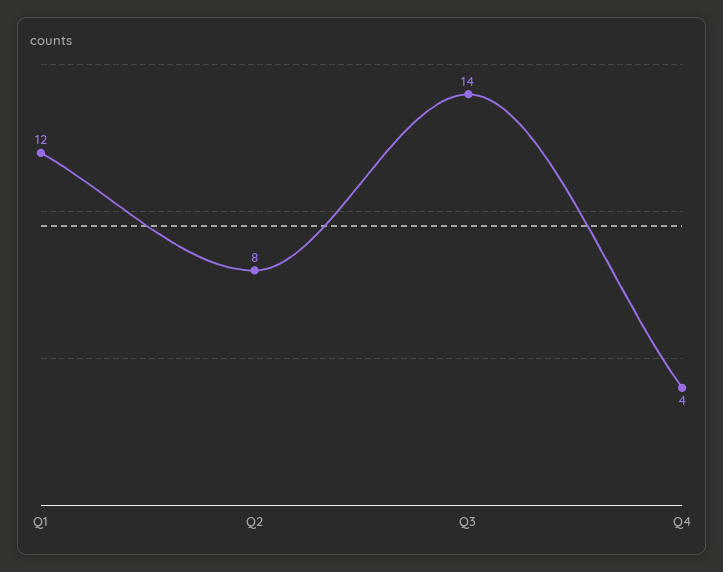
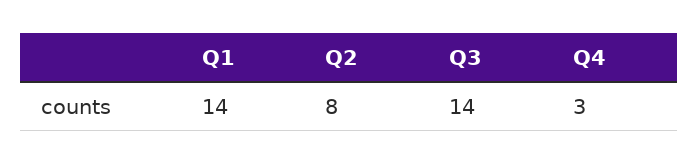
Q1: 12 -> 14
Q4: 4 -> 3

